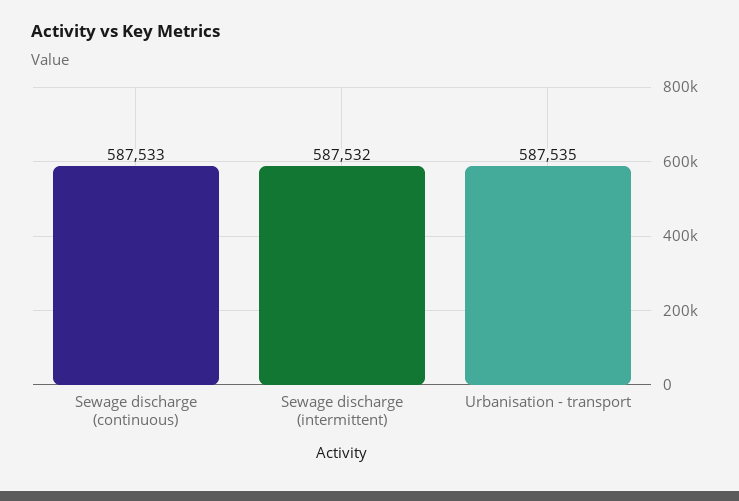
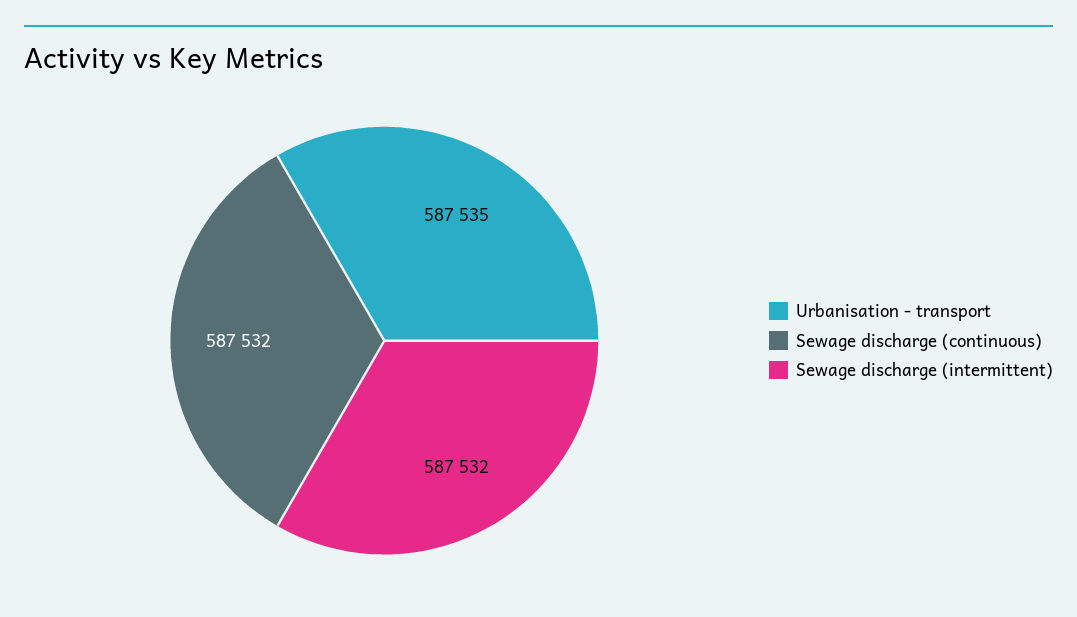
Sewage discharge (continuous): 587533 -> 587532

